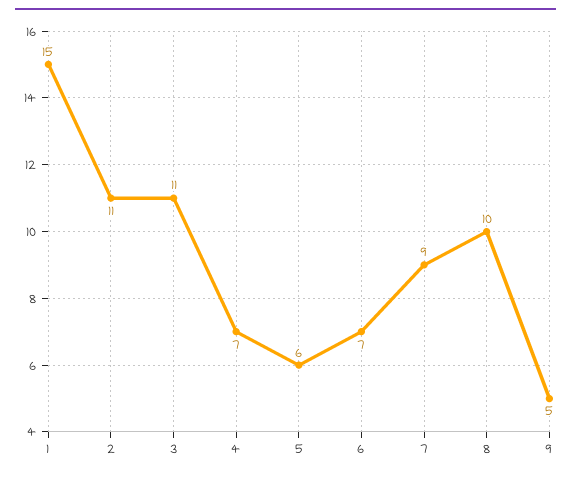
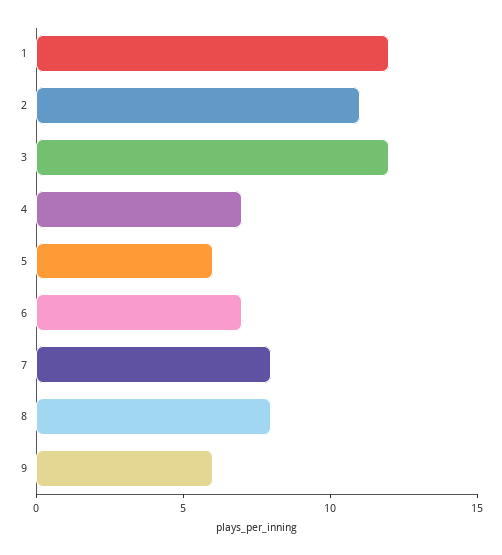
1: 15 -> 12
3: 11 -> 12
7: 9 -> 8
8: 10 -> 8
9: 5 -> 6

